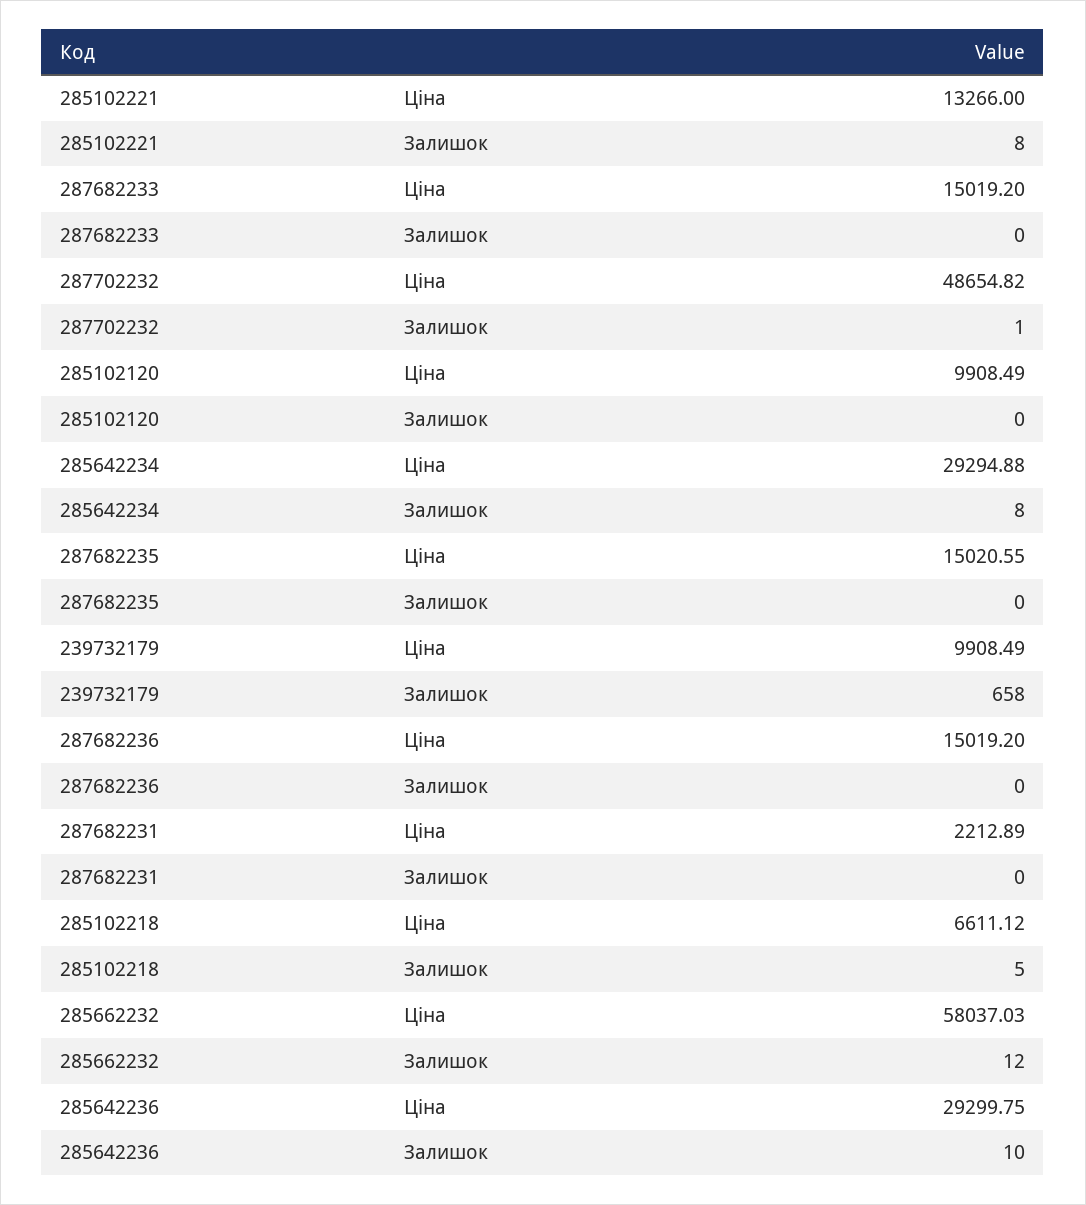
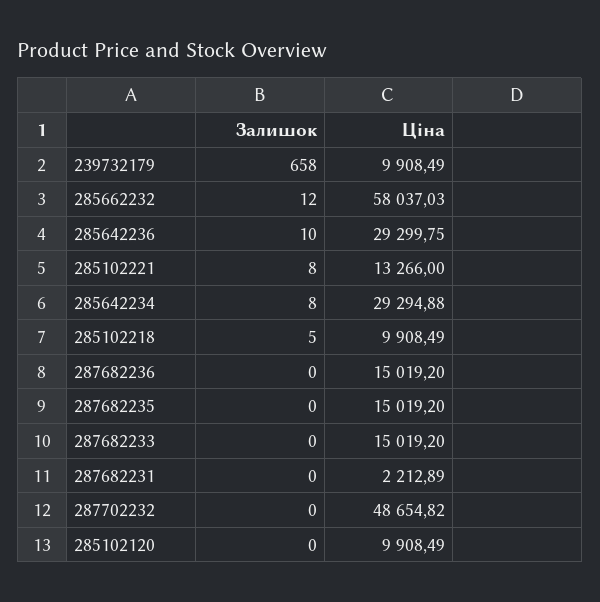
287702232, Залишок: 1 -> 0
287682235, Ціна: 15020.55 -> 15019.2
285102218, Ціна: 6611.12 -> 9908.49

